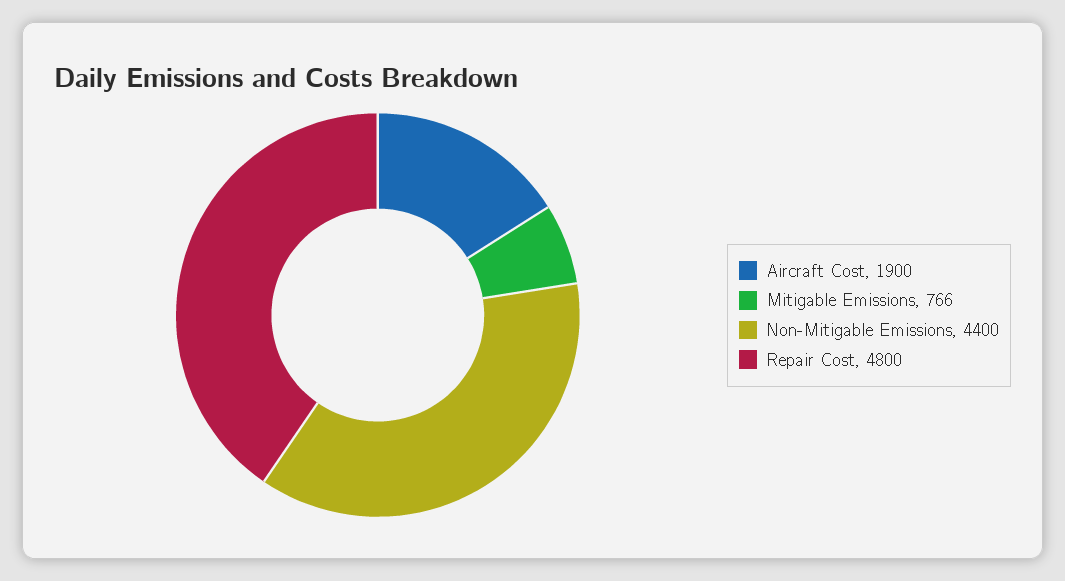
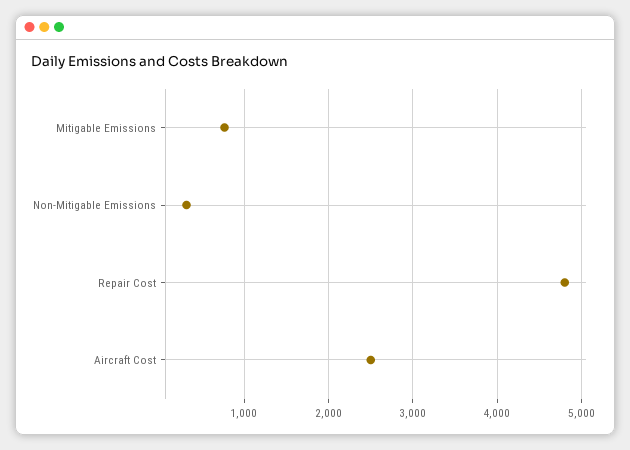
Aircraft Cost: 1900 -> 2500
Non-Mitigable Emissions: 4400 -> 300

